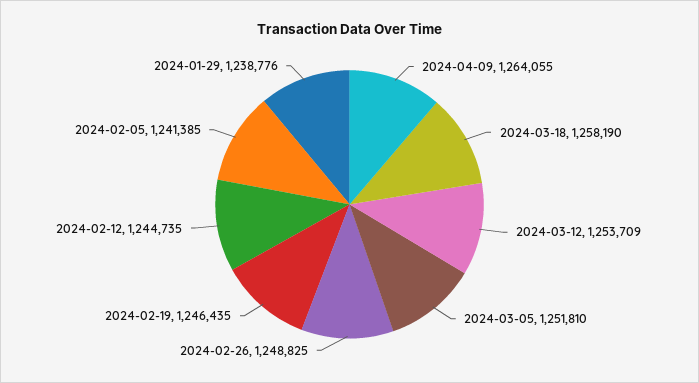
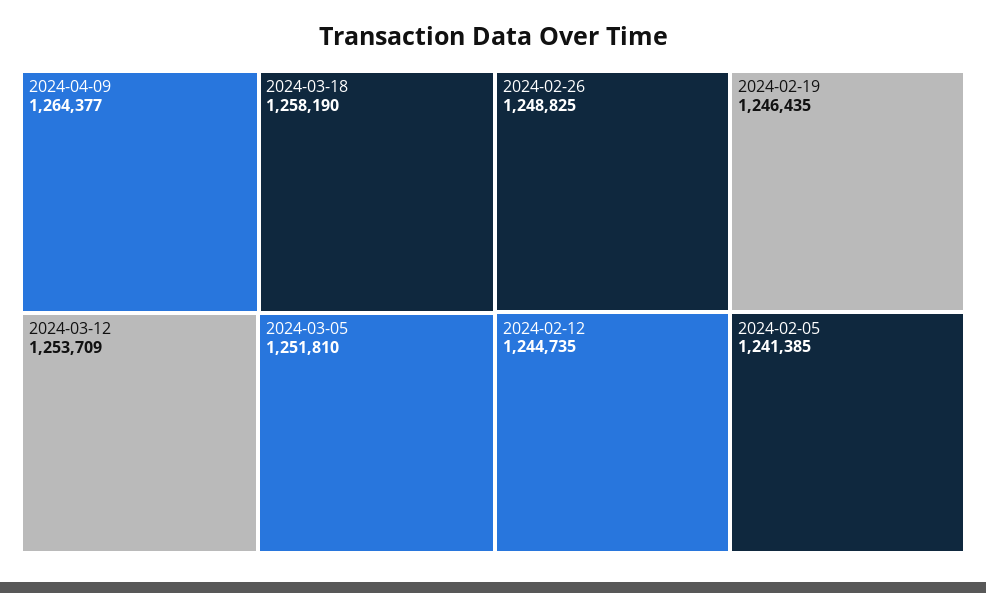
2024-04-09: 1264055 -> 1264377
2024-01-29: 1238776 -> none

